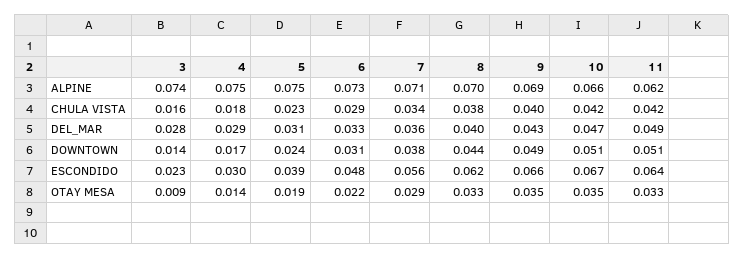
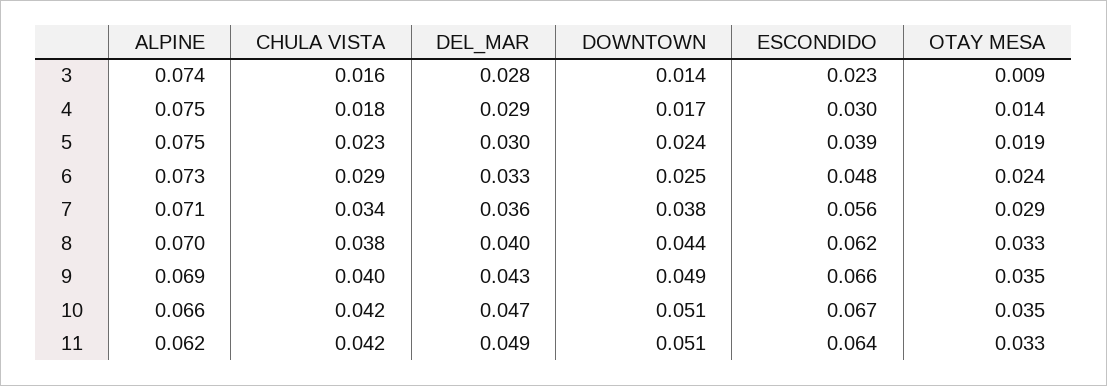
5, DEL_MAR: 0.031 -> 0.03
6, DOWNTOWN: 0.031 -> 0.025
6, OTAY MESA: 0.022 -> 0.024

